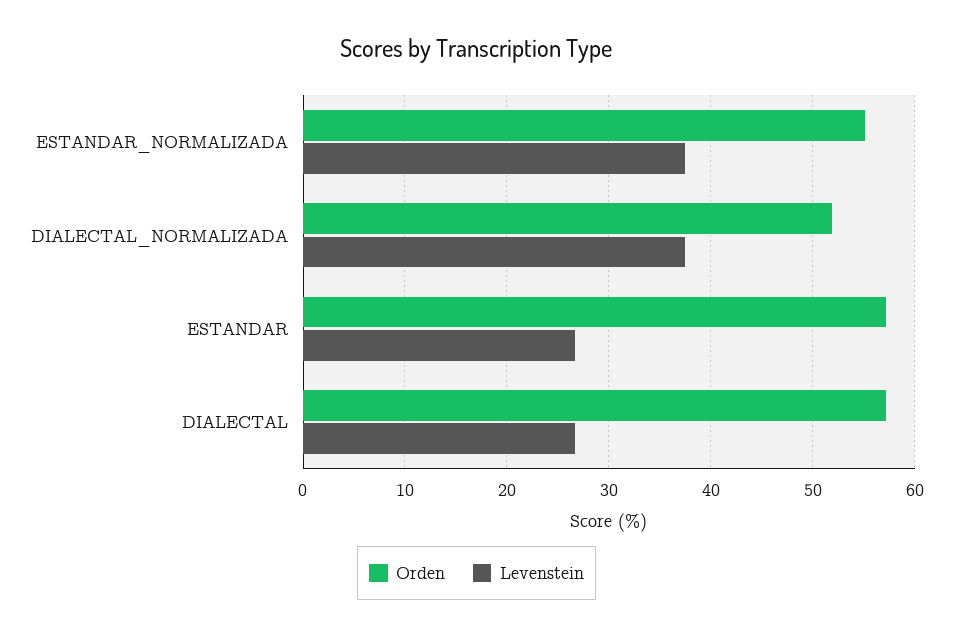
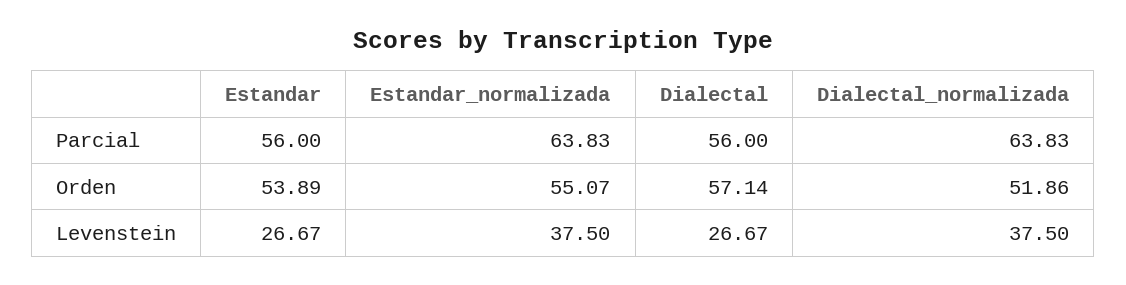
Orden, ESTANDAR: 57 -> 53.89
Parcial, ESTANDAR: none -> 56
Parcial, ESTANDAR_NORMALIZADA: none -> 63.83
Parcial, DIALECTAL: none -> 56
Parcial, DIALECTAL_NORMALIZADA: none -> 63.83

